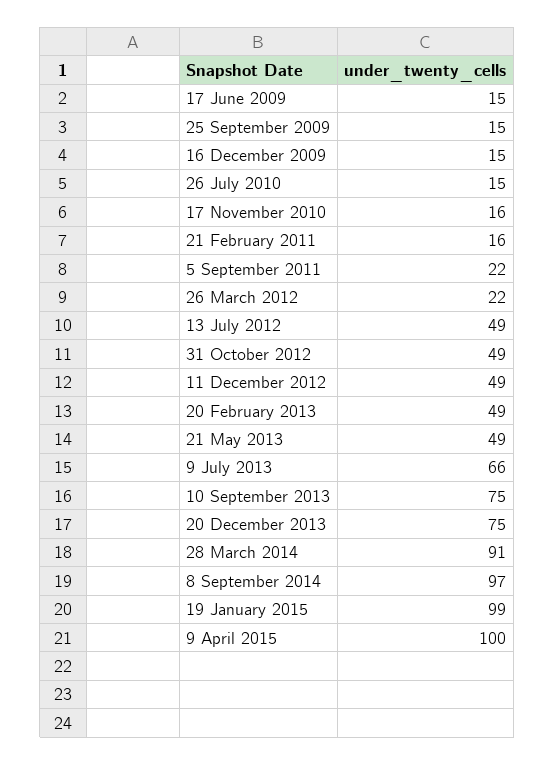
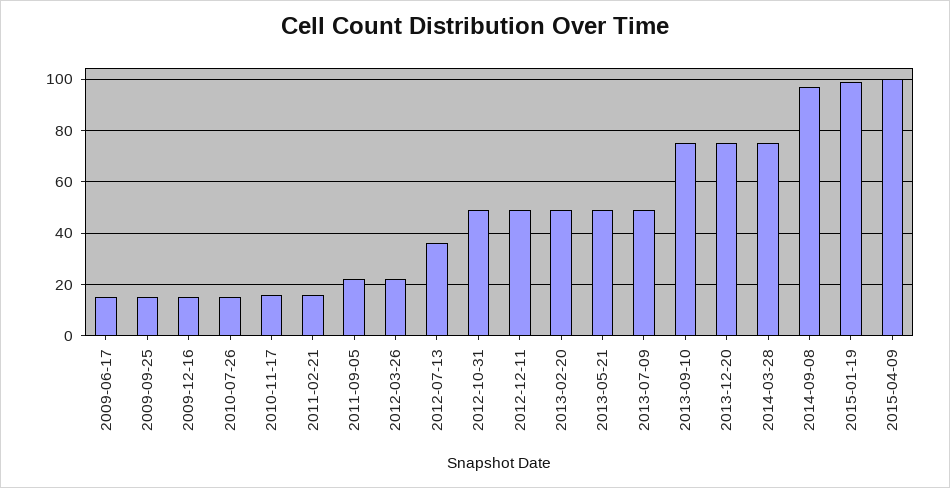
13 July 2012: 49 -> 35
9 July 2013: 66 -> 50
28 March 2014: 91 -> 75

